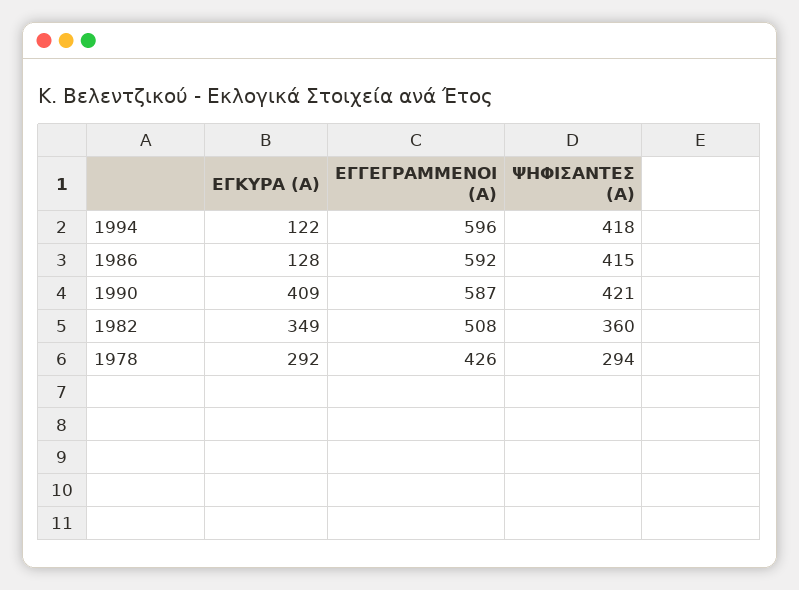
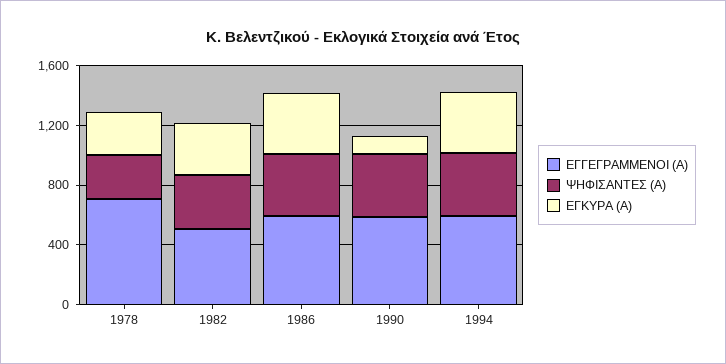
ΕΓΚΥΡΑ (Α), 1994: 122 -> 400
ΕΓΚΥΡΑ (Α), 1986: 128 -> 400
ΕΓΚΥΡΑ (Α), 1990: 409 -> 100
ΕΓΓΕΓΡΑΜΜΕΝΟΙ (Α), 1978: 426 -> 700

